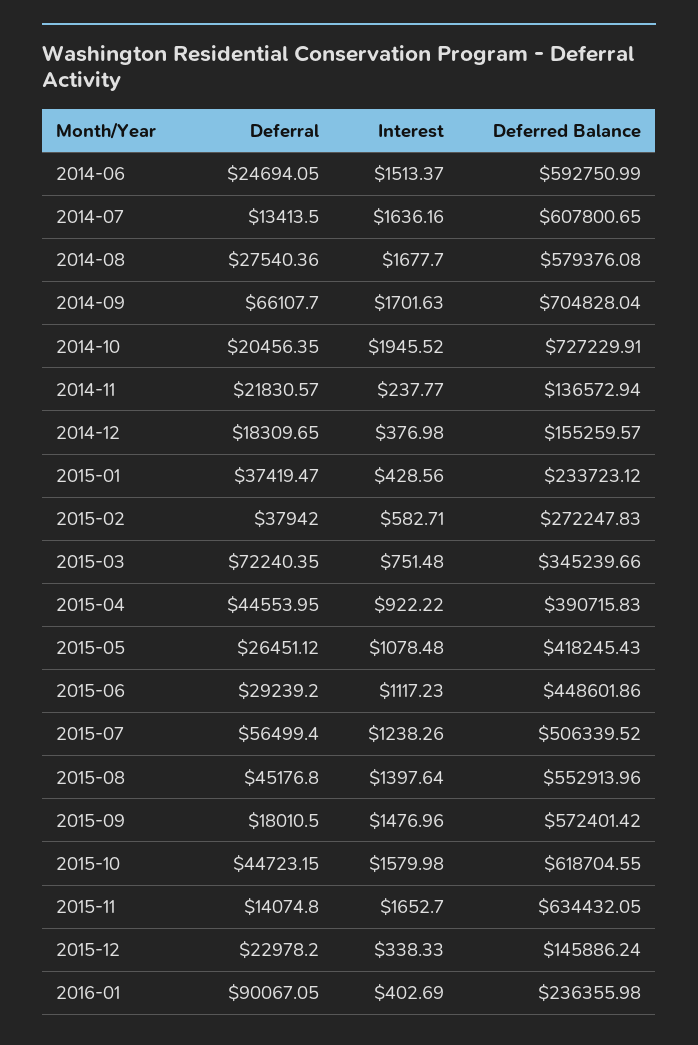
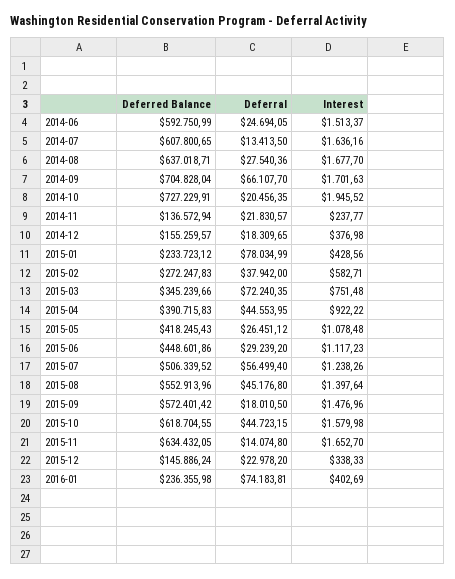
Deferred Balance, 2014-08: 579376.08 -> 637018.71
Deferral, 2015-01: 37419.47 -> 78034.99
Deferral, 2016-01: 90067.05 -> 74183.81

